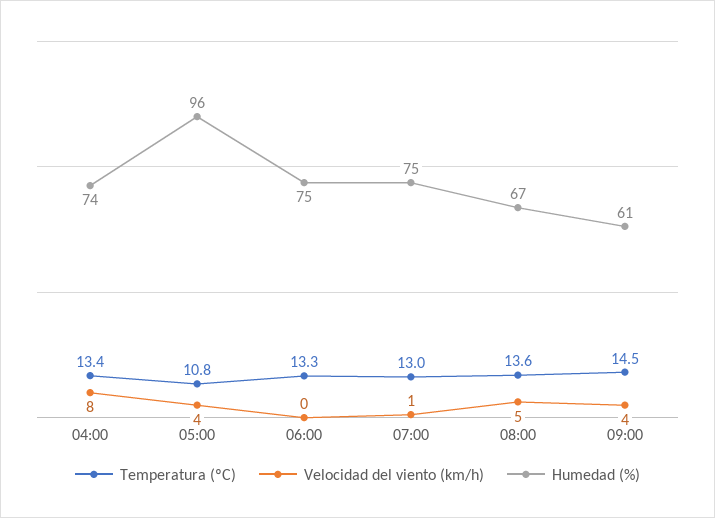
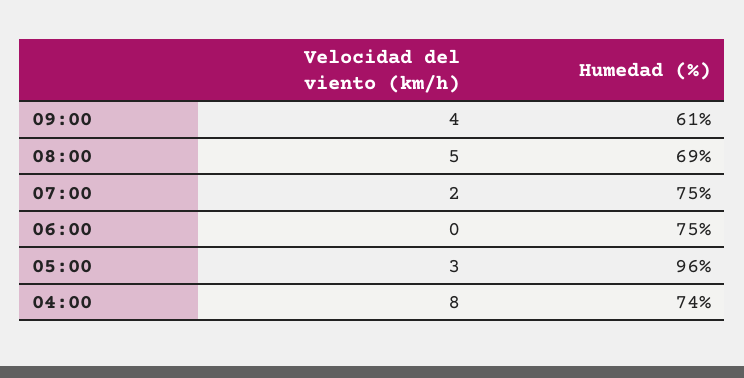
Temperatura (ºC), 04:00: 13.4 -> none
Temperatura (ºC), 05:00: 10.8 -> none
Velocidad del viento (km/h), 05:00: 4 -> 3
Temperatura (ºC), 06:00: 13.3 -> none
Temperatura (ºC), 07:00: 13 -> none
Velocidad del viento (km/h), 07:00: 1 -> 2
Temperatura (ºC), 08:00: 13.6 -> none
Humedad (%), 08:00: 67 -> 69
Temperatura (ºC), 09:00: 14.5 -> none

